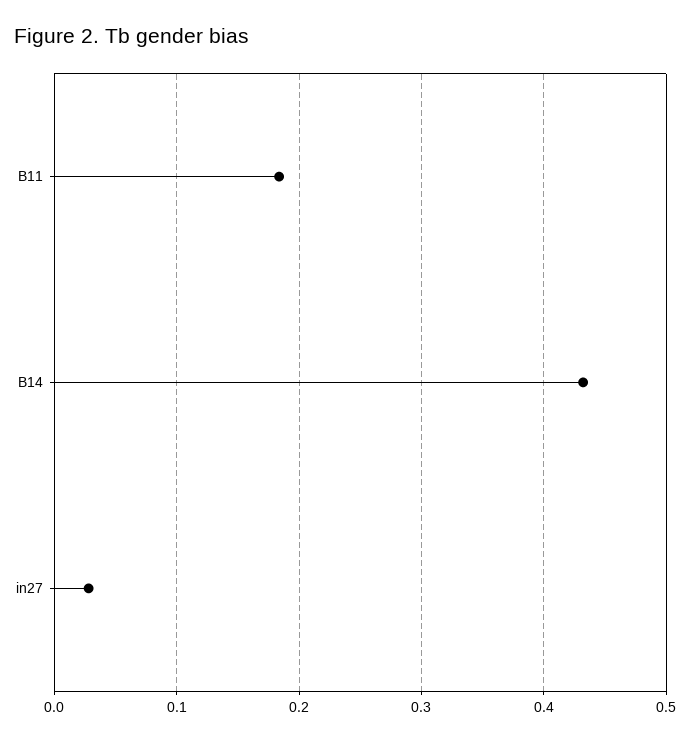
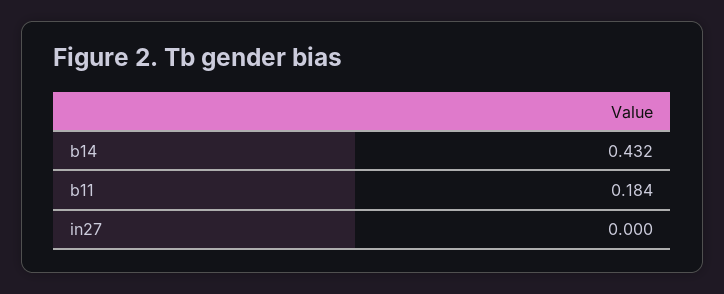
in27: 0.03 -> 0

